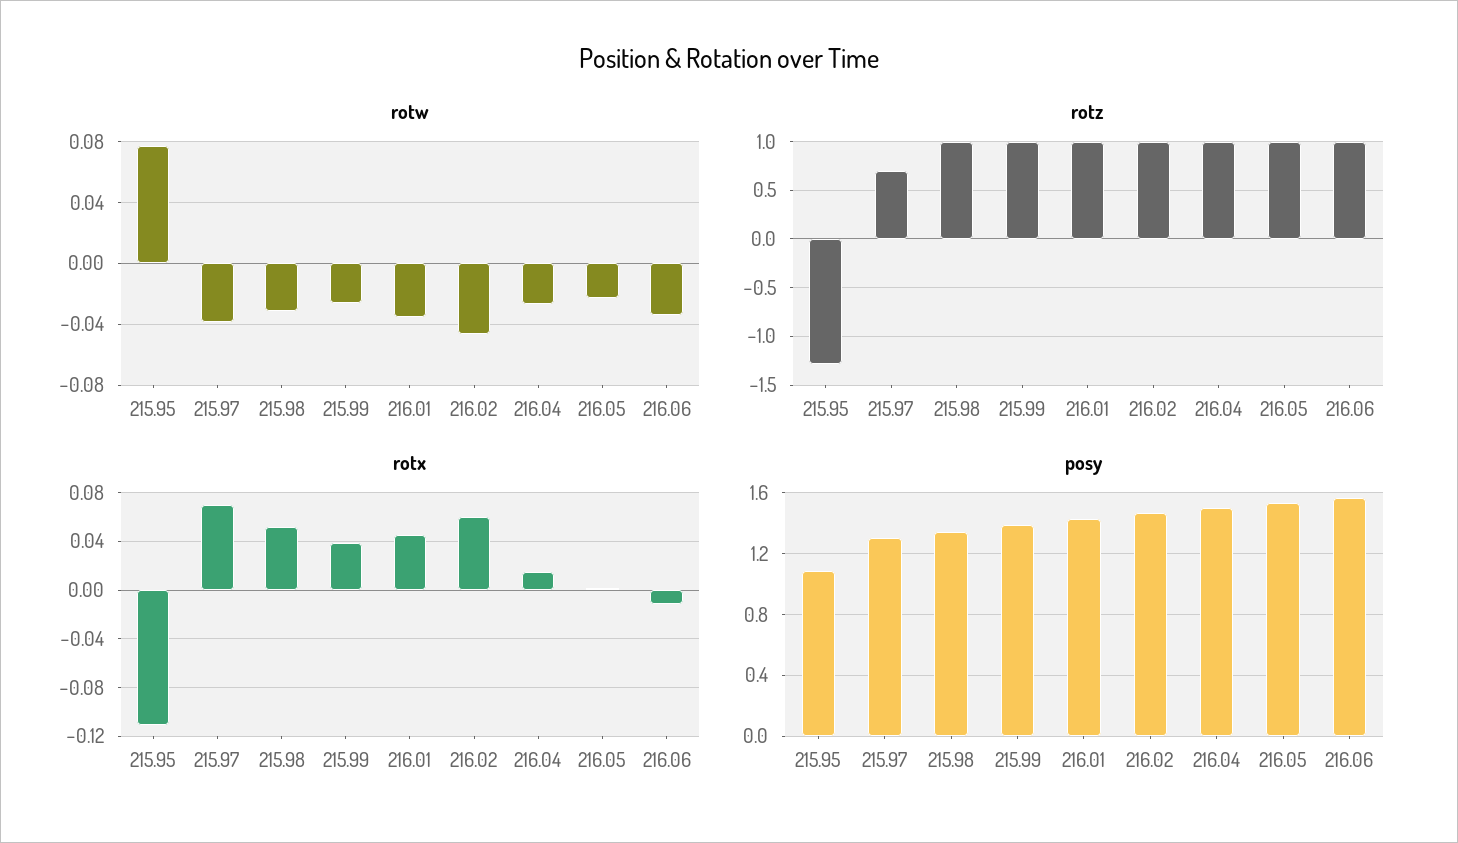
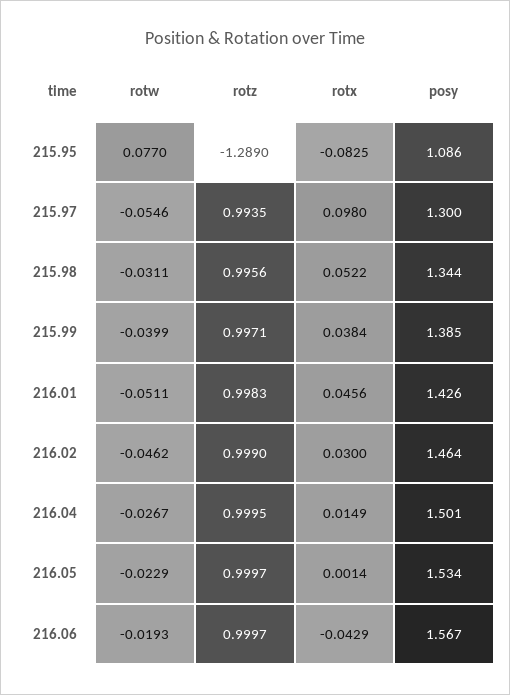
rotw, 215.97: -0.04 -> -0.0546
rotw, 215.99: -0.025 -> -0.0399
rotw, 216.01: -0.035 -> -0.0511
rotw, 216.06: -0.035 -> -0.0193
rotz, 215.97: 0.7 -> 0.9935
rotx, 215.95: -0.11 -> -0.0825
rotx, 215.97: 0.07 -> 0.098
rotx, 216.02: 0.06 -> 0.03
rotx, 216.06: -0.01 -> -0.0429

